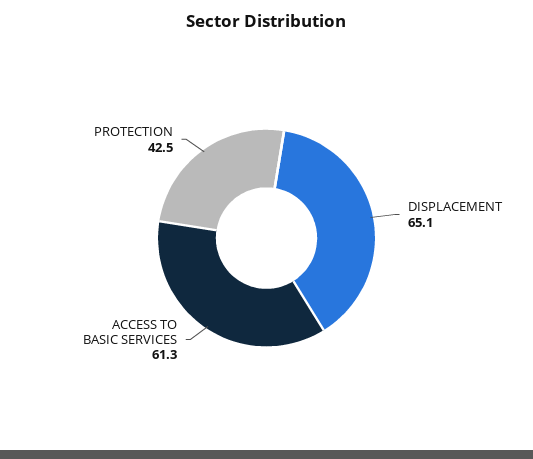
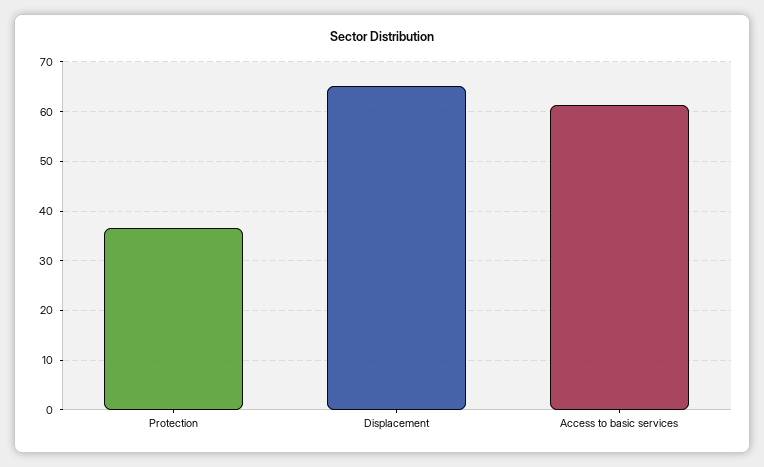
PROTECTION: 42.5 -> 36

